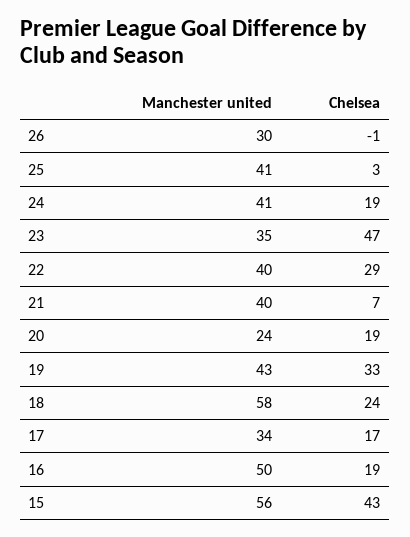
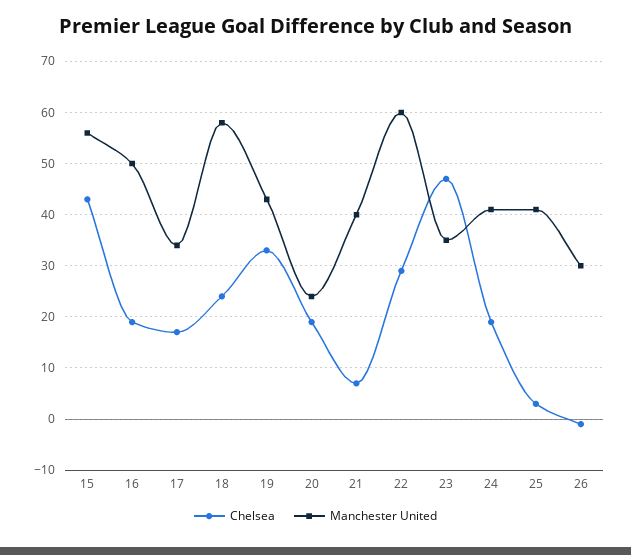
Manchester united, 22: 40 -> 60

